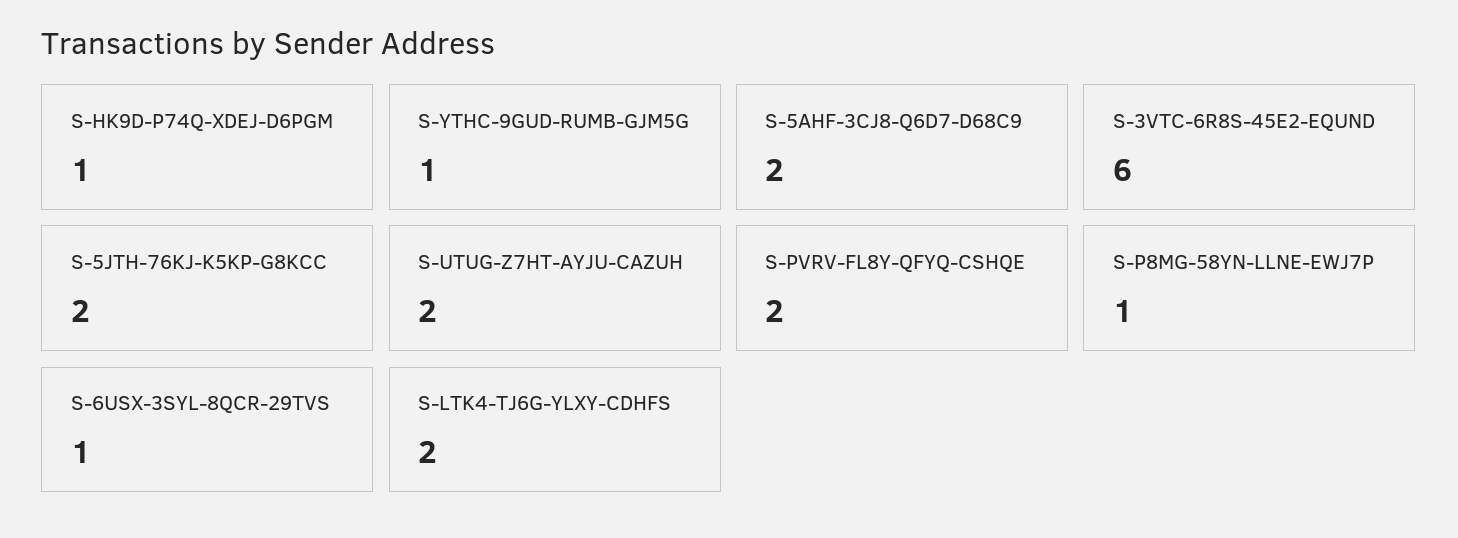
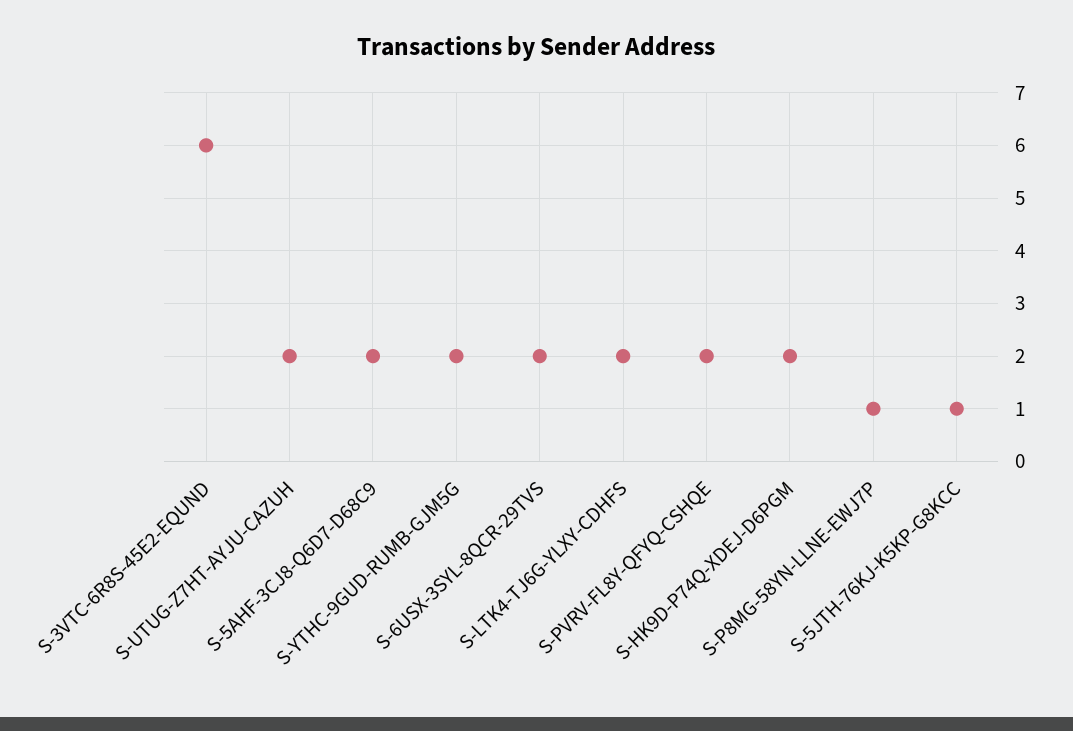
S-HK9D-P74Q-XDEJ-D6PGM: 1 -> 2
S-YTHC-9GUD-RUMB-GJM5G: 1 -> 2
S-5JTH-76KJ-K5KP-G8KCC: 2 -> 1
S-6USX-3SYL-8QCR-29TVS: 1 -> 2

